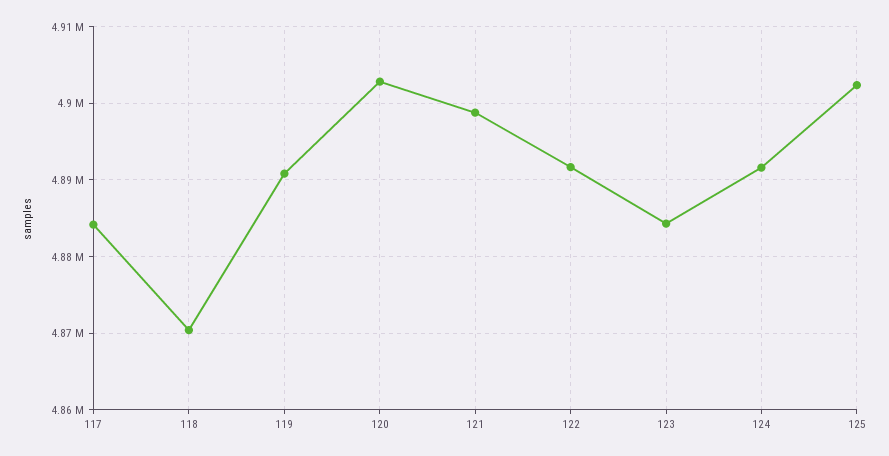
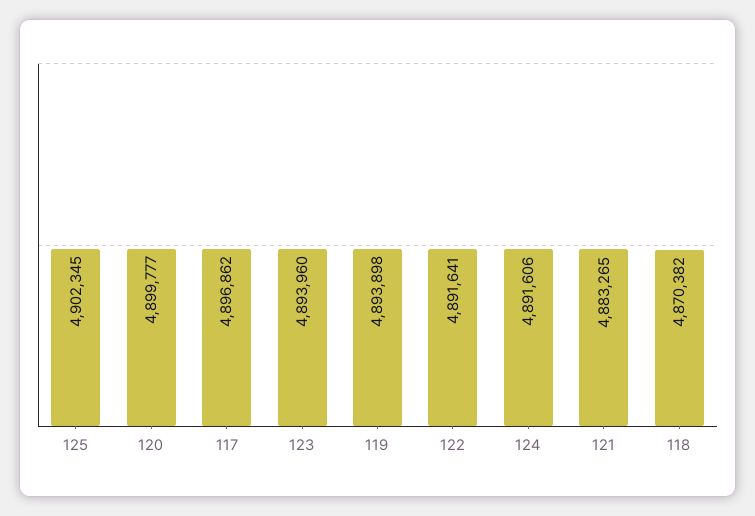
117: 4884000 -> 4896862
119: 4891000 -> 4893898
120: 4903000 -> 4899777
121: 4899000 -> 4883265
123: 4884000 -> 4893960

